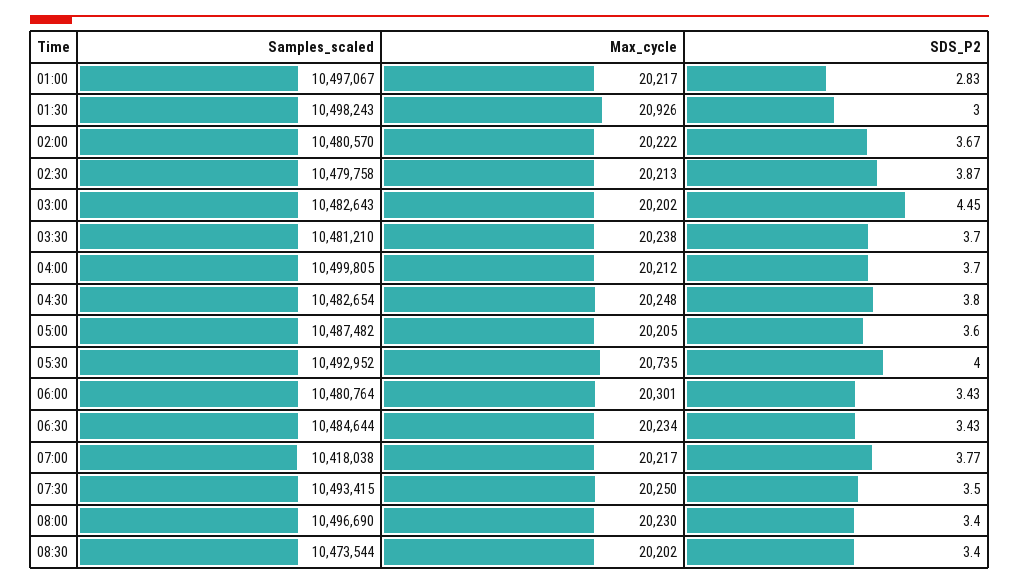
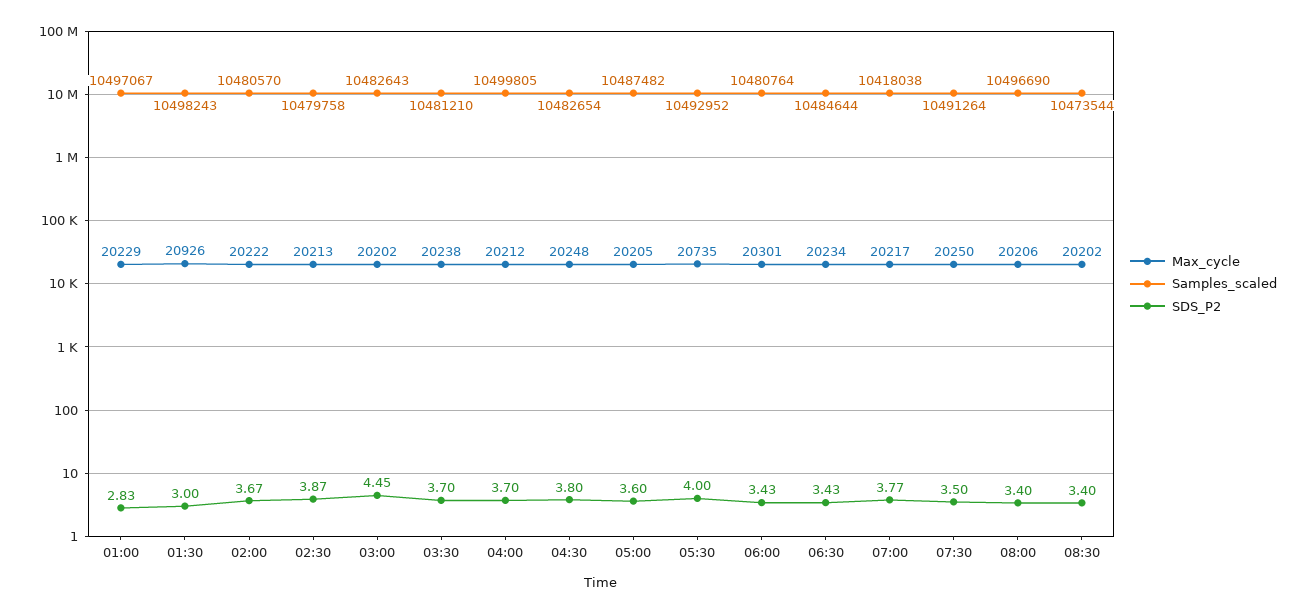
Max_cycle, 01:00: 20217 -> 20229
Samples_scaled, 07:30: 10493415 -> 10491264
Max_cycle, 08:00: 20230 -> 20206

